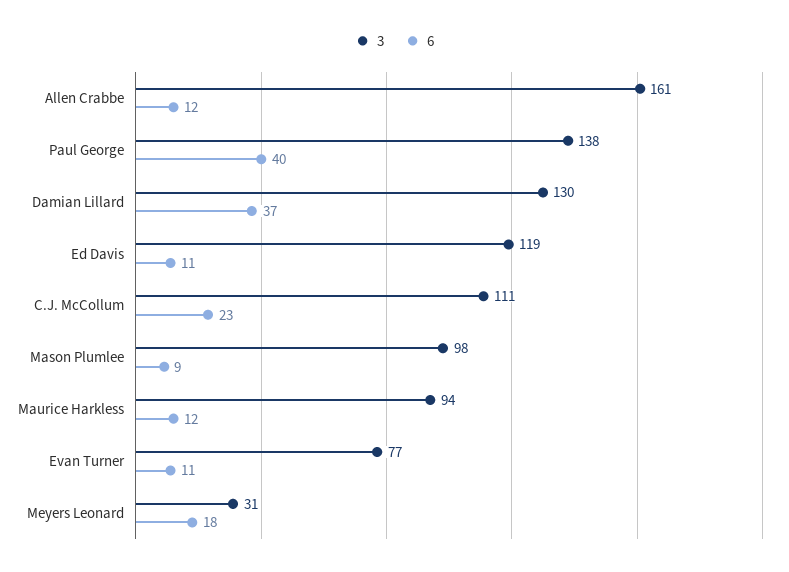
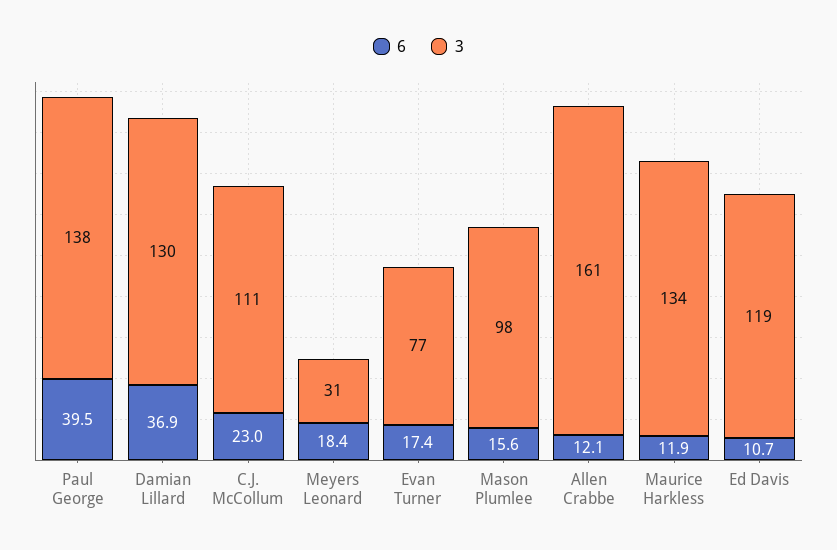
6, Mason Plumlee: 9 -> 15.6
3, Maurice Harkless: 94 -> 134
6, Evan Turner: 11 -> 17.4

